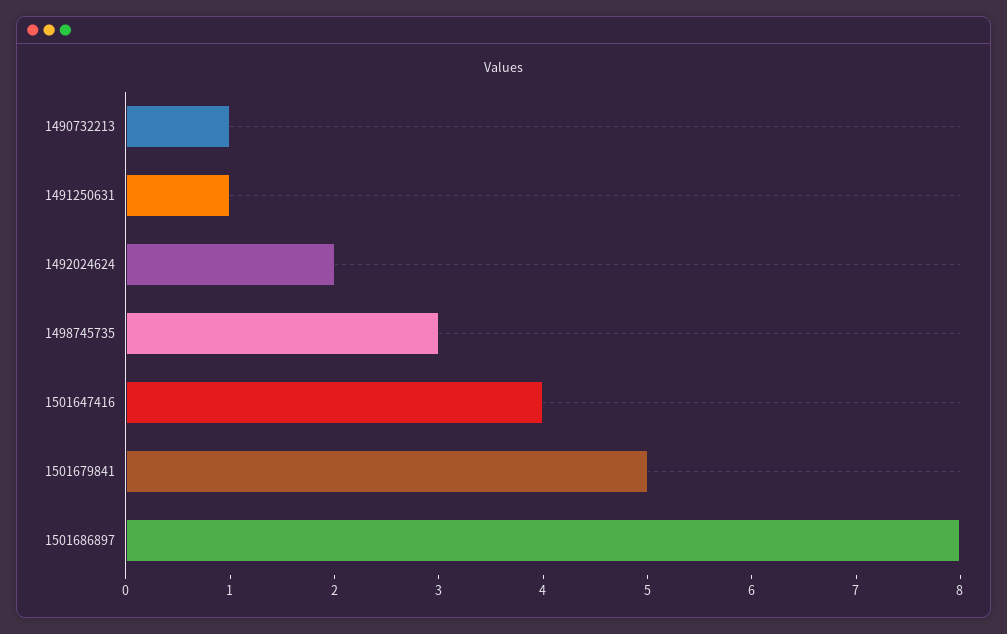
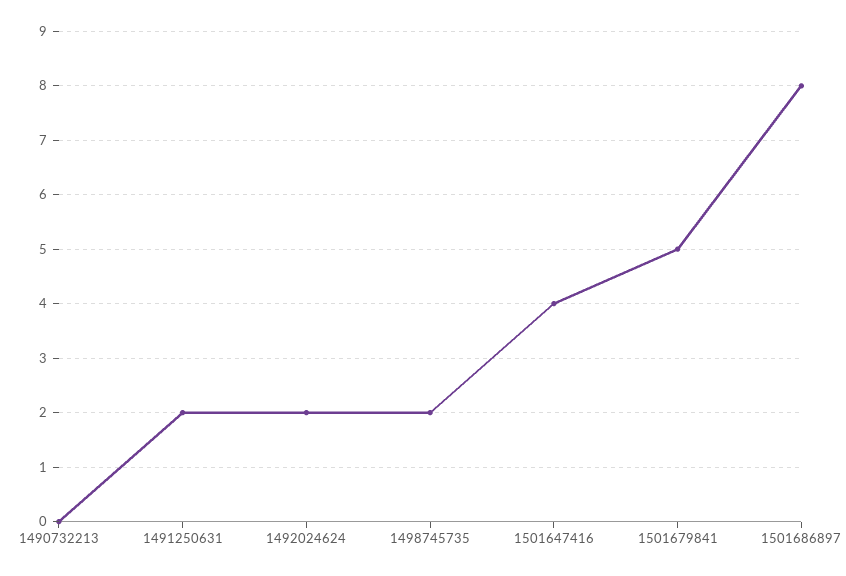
1490732213: 1 -> 0
1491250631: 1 -> 2
1498745735: 3 -> 2

